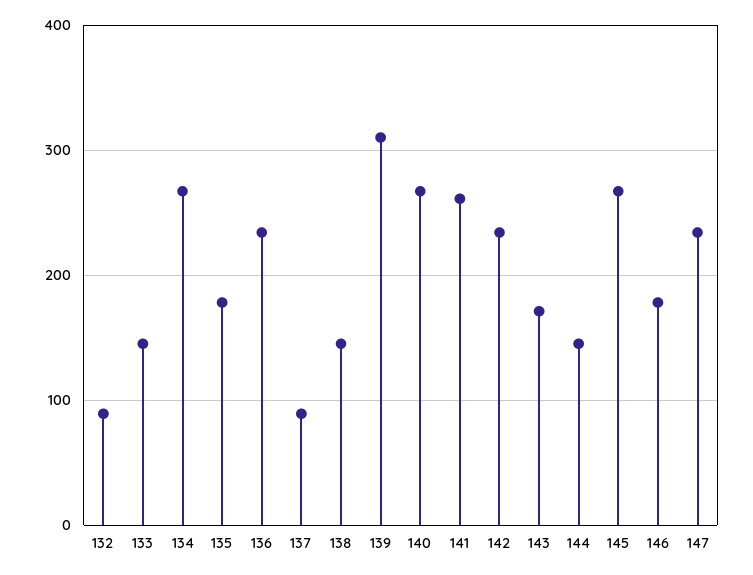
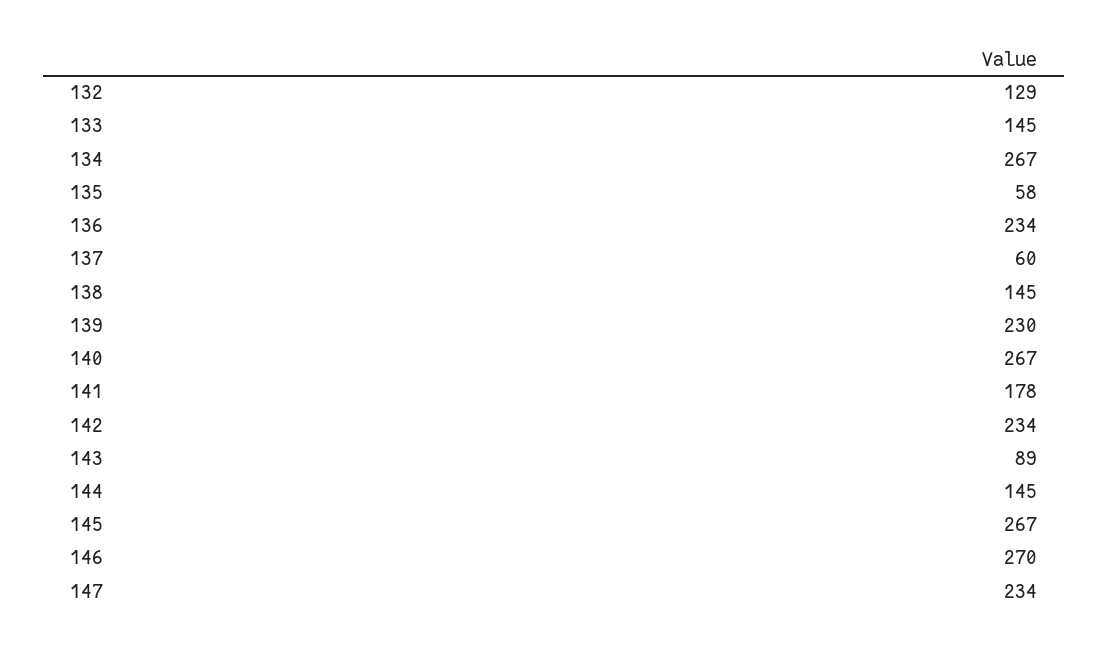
132: 90 -> 129
135: 180 -> 58
137: 90 -> 60
139: 310 -> 230
141: 260 -> 178
143: 170 -> 89
146: 180 -> 270

